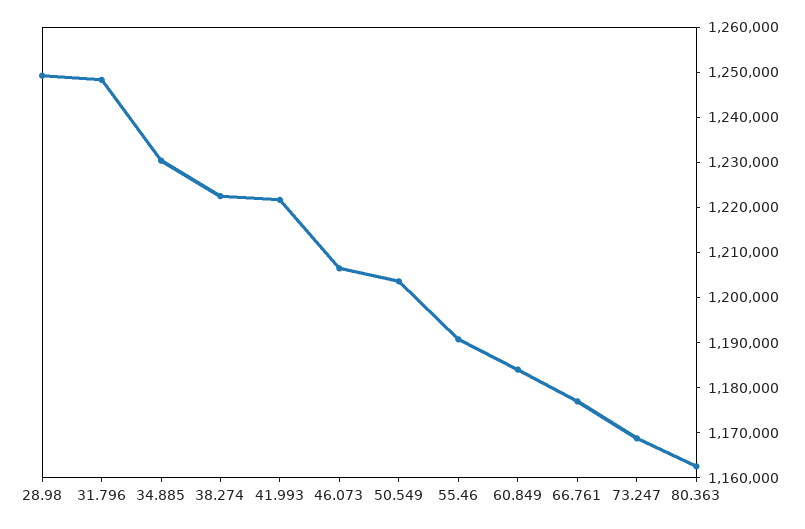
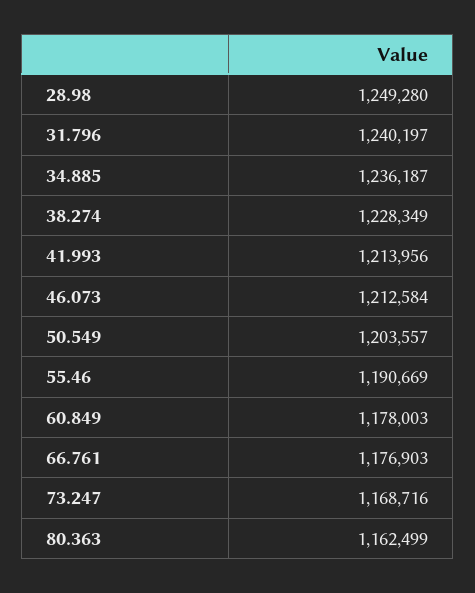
31.796: 1248000 -> 1240197
34.885: 1230000 -> 1236187
38.274: 1222000 -> 1228349
41.993: 1222000 -> 1213956
46.073: 1206000 -> 1212584
60.849: 1184000 -> 1178003

